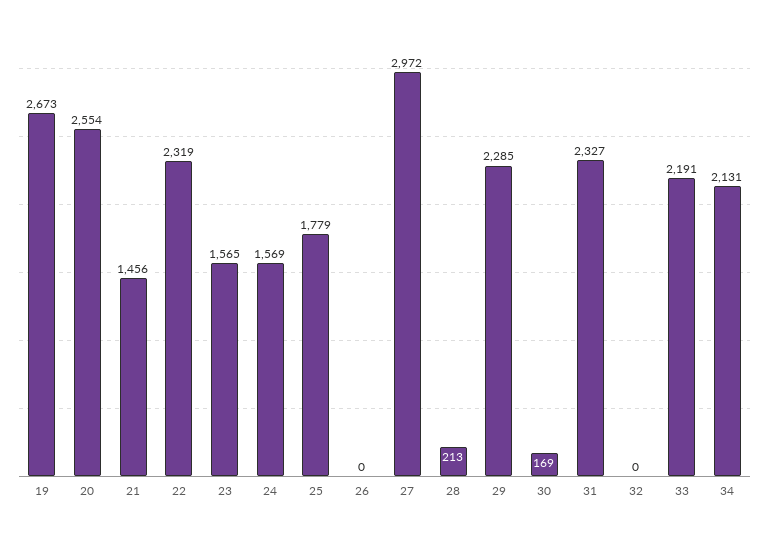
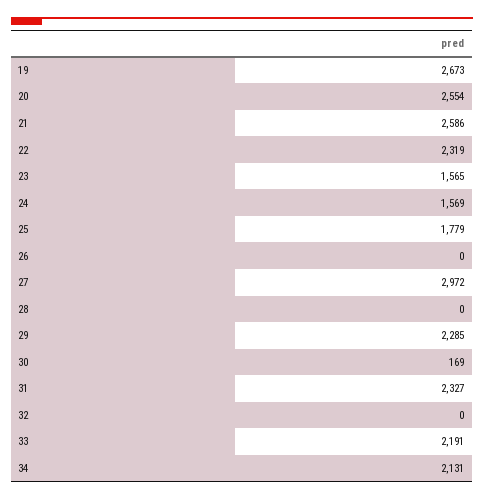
21: 1456 -> 2586
28: 213 -> 0

